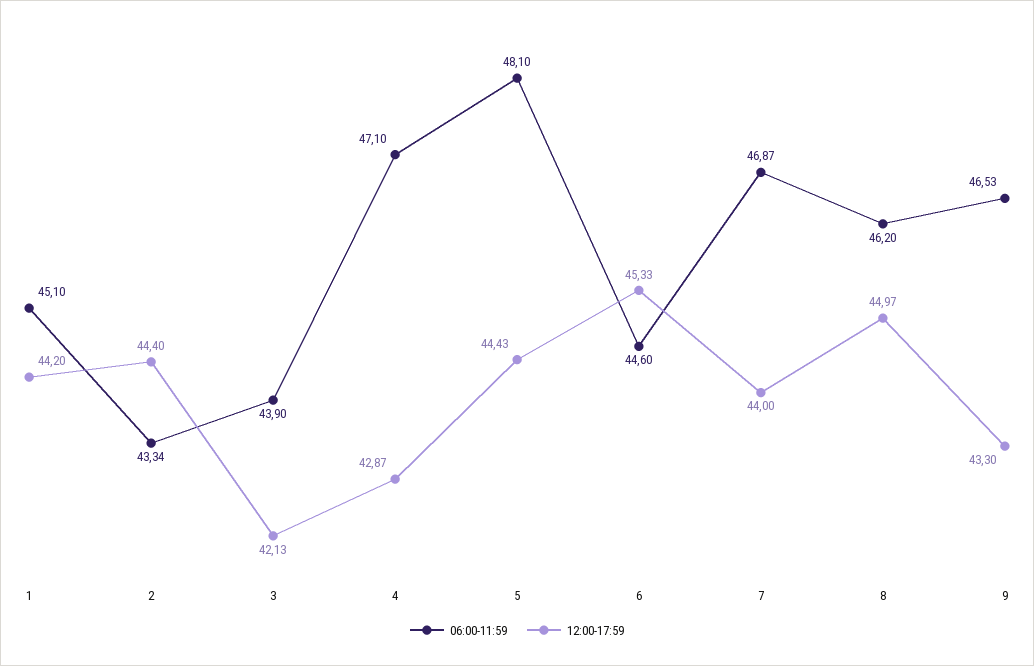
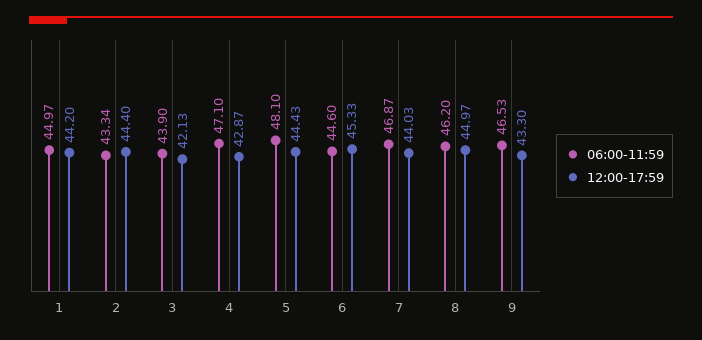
06:00-11:59, 1: 45.1 -> 44.97
12:00-17:59, 7: 44 -> 44.03

